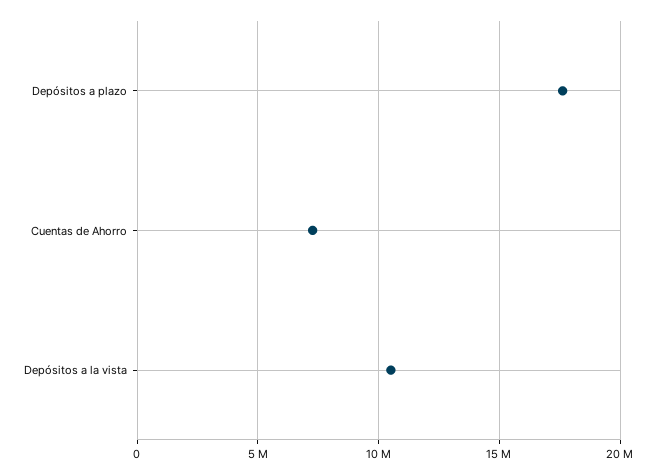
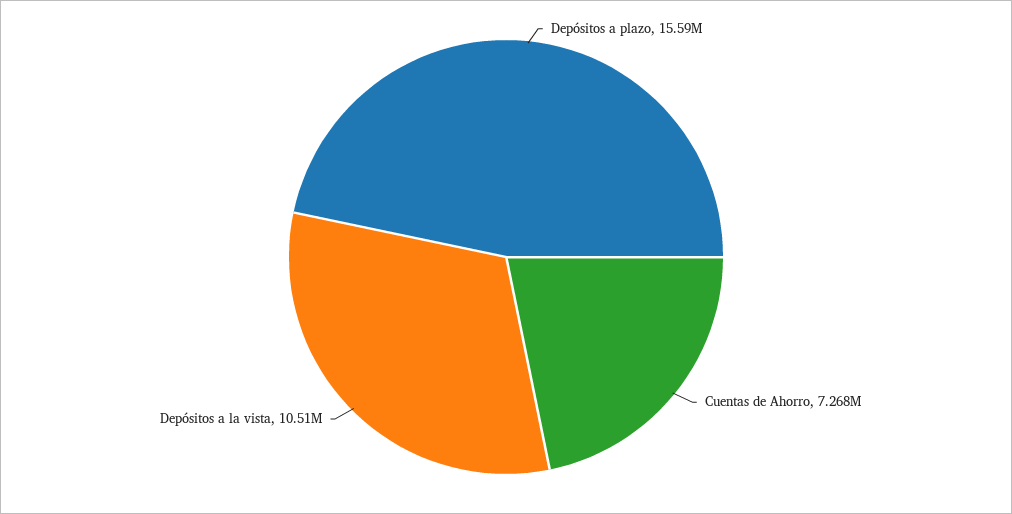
Depósitos a plazo: 17500000 -> 15590000

